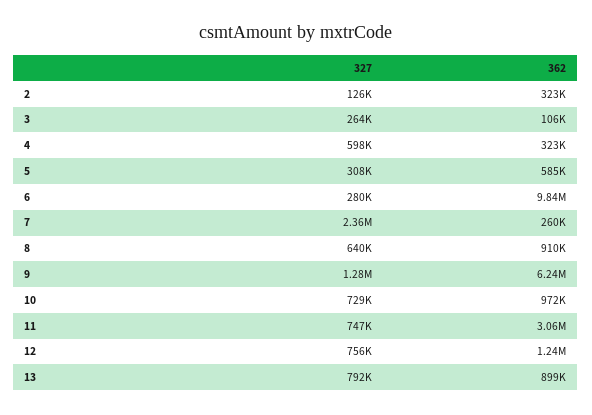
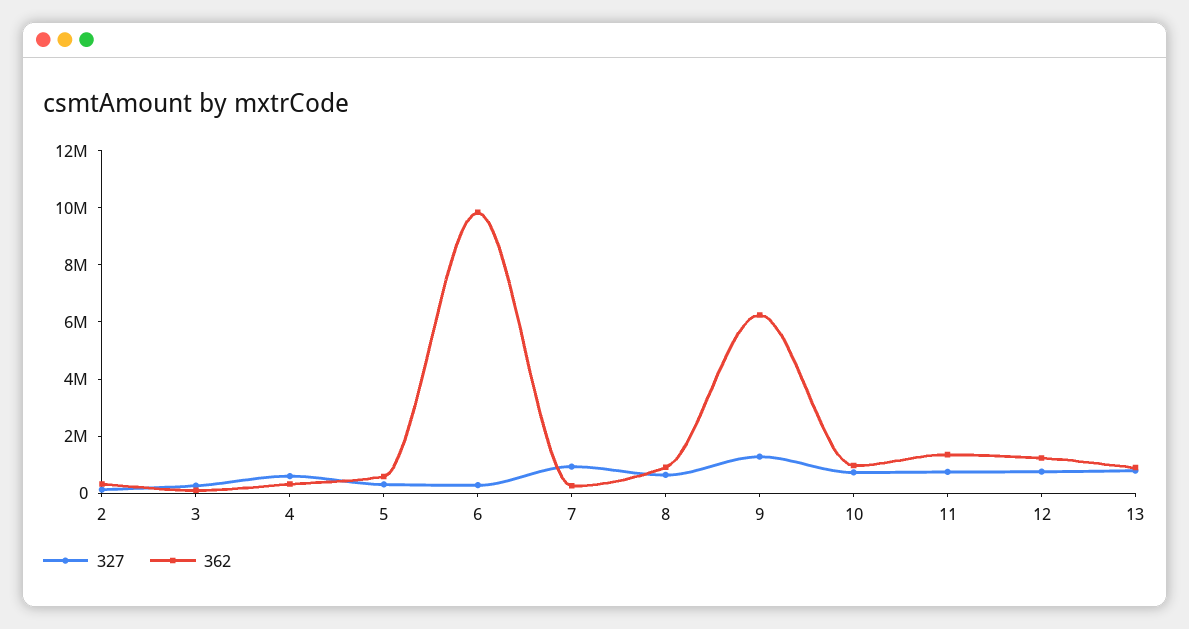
327, 7: 2360000 -> 1000000
362, 11: 3060000 -> 1500000

